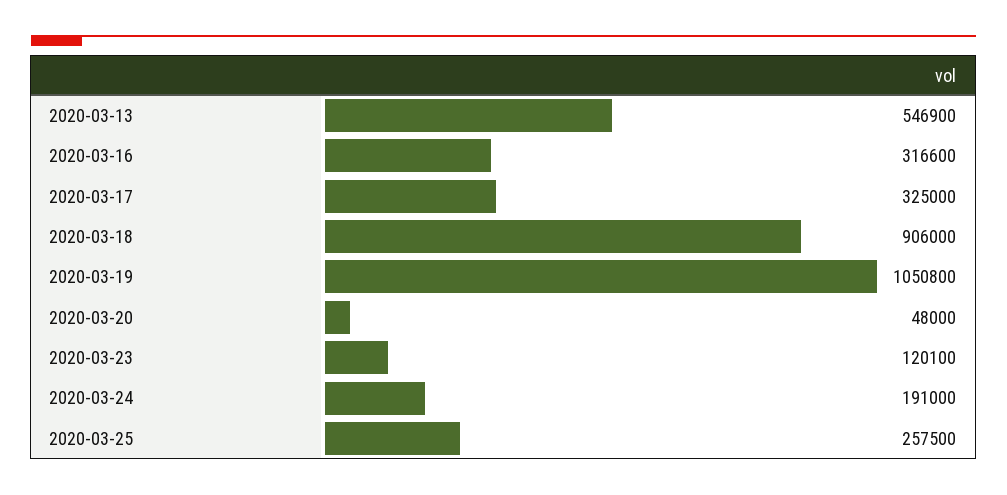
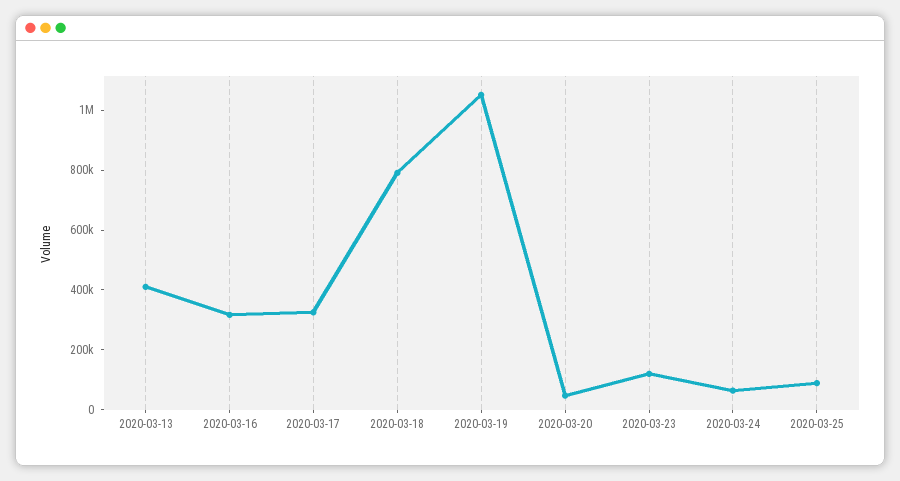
2020-03-13: 546900 -> 400000
2020-03-18: 906000 -> 800000
2020-03-24: 191000 -> 50000
2020-03-25: 257500 -> 100000

